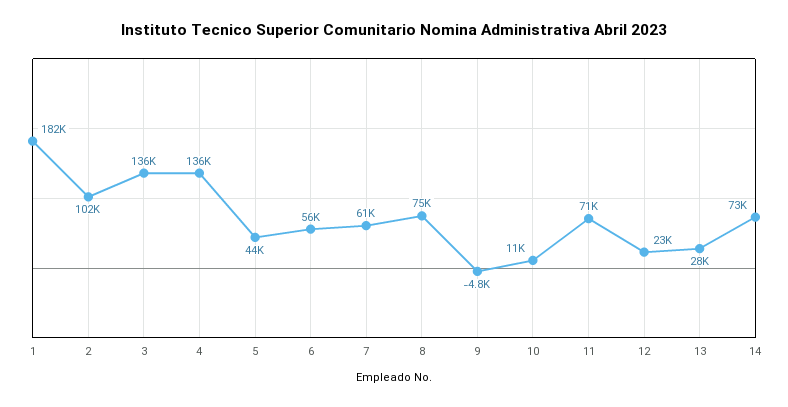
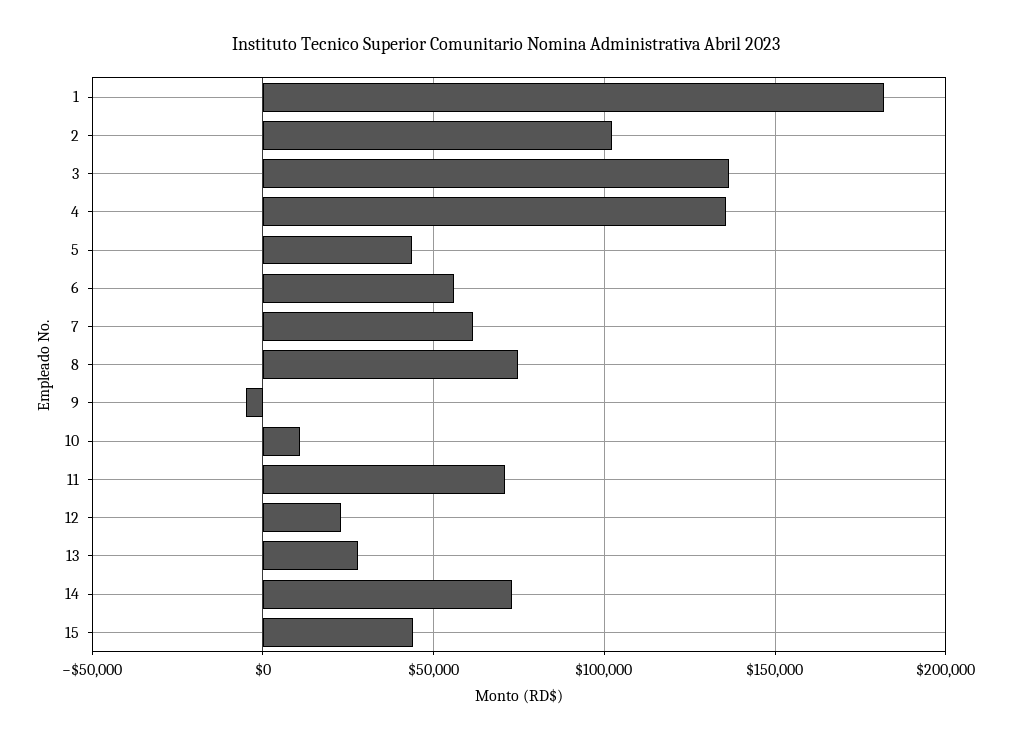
15: none -> 45000

